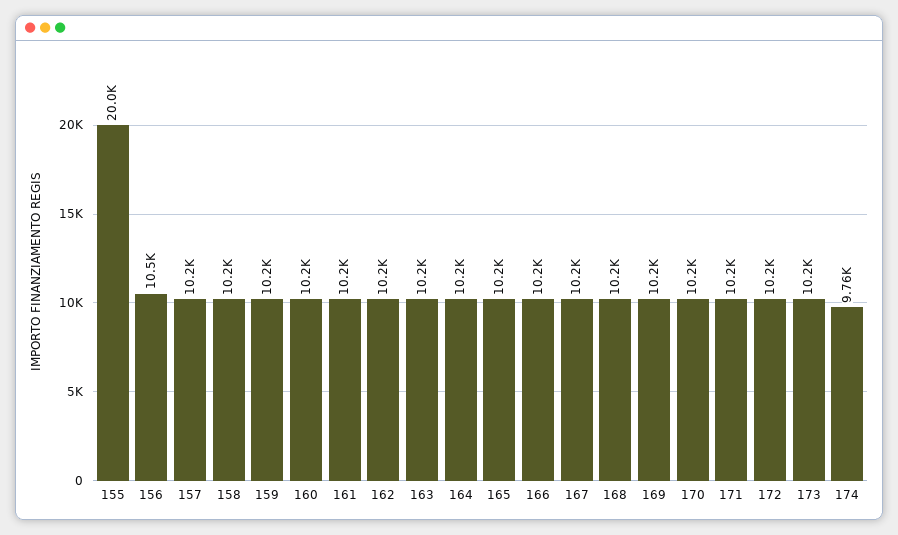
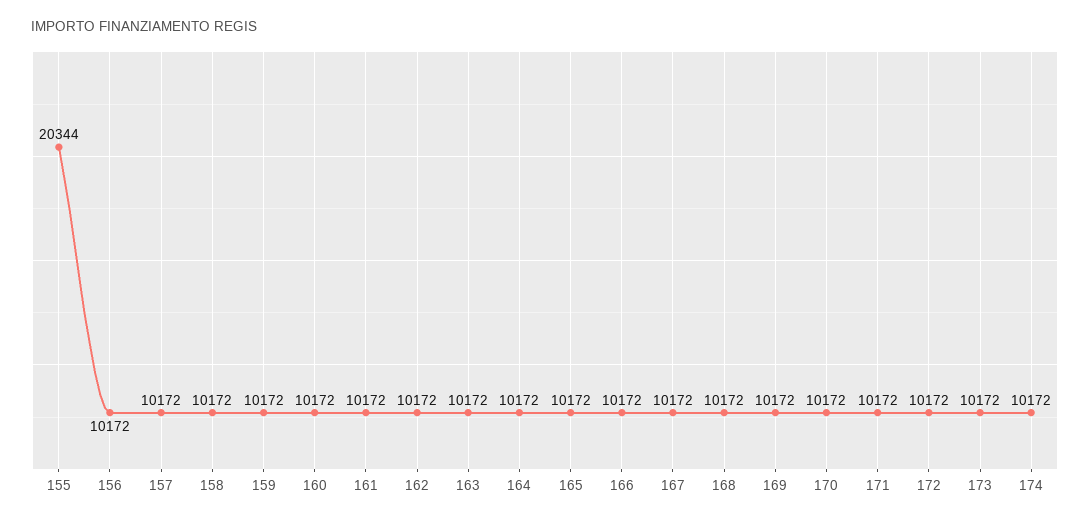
155: 20000 -> 20344
156: 10500 -> 10172
174: 9760 -> 10172

